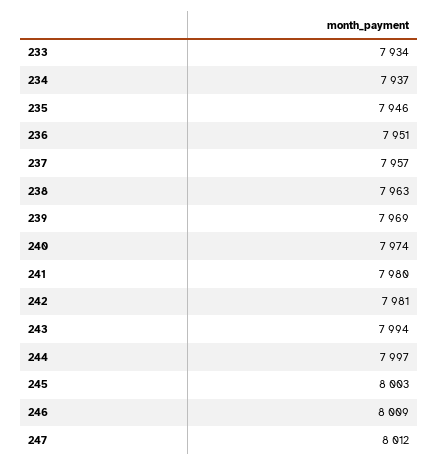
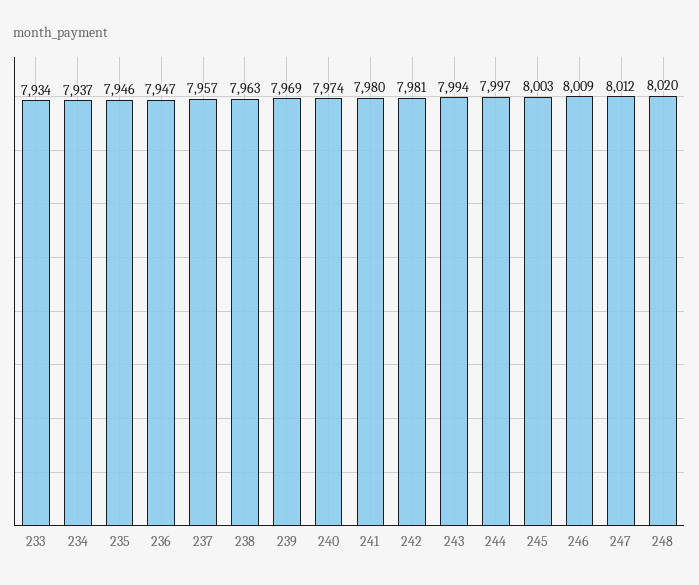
236: 7951 -> 7947
248: none -> 8020

